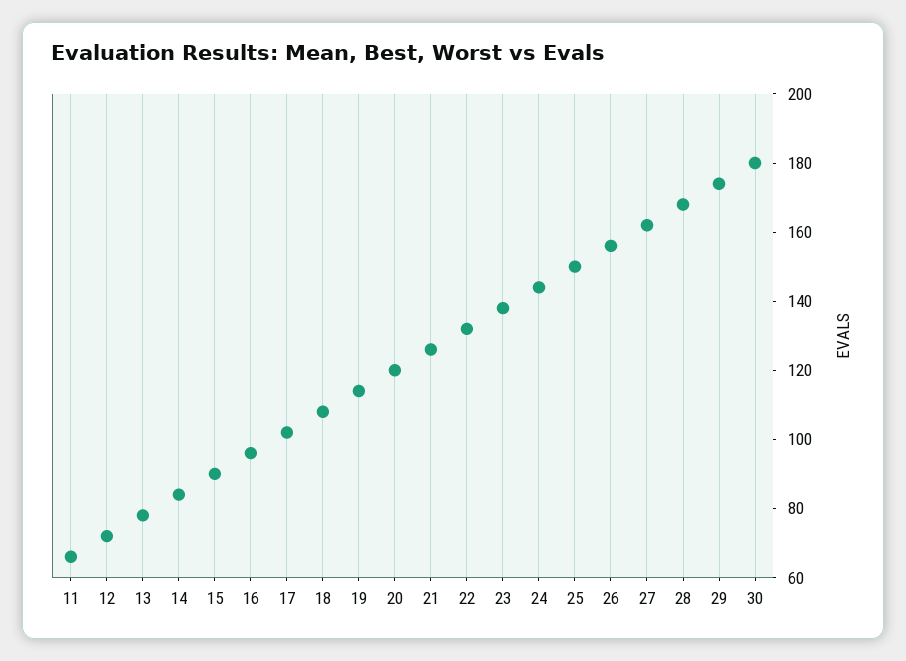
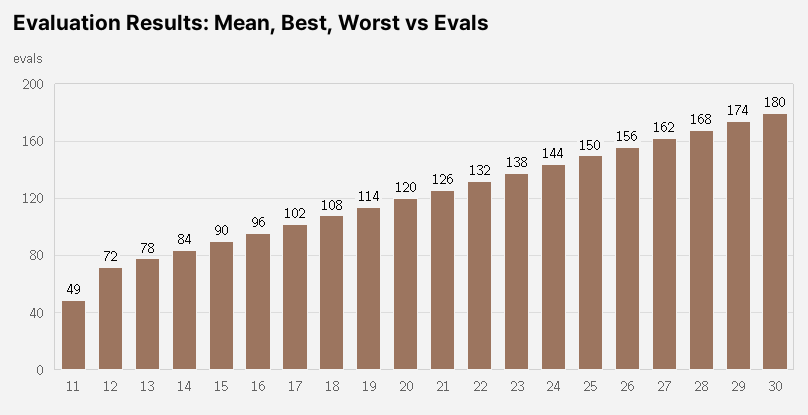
11: 65 -> 49

